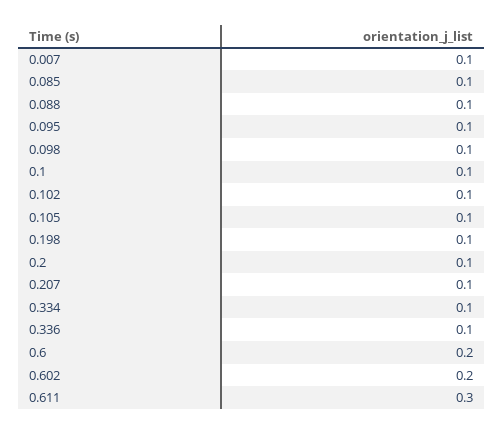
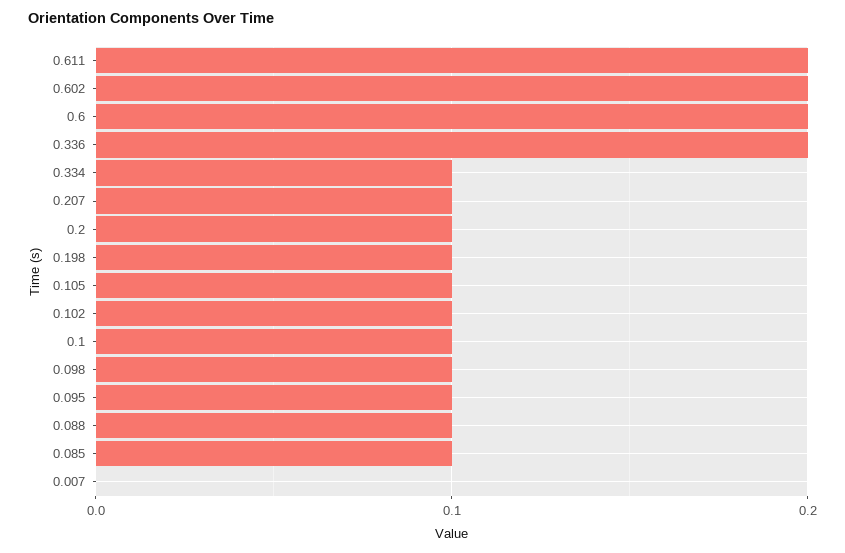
0.007: 0.1 -> 0
0.336: 0.1 -> 0.2
0.611: 0.3 -> 0.2

